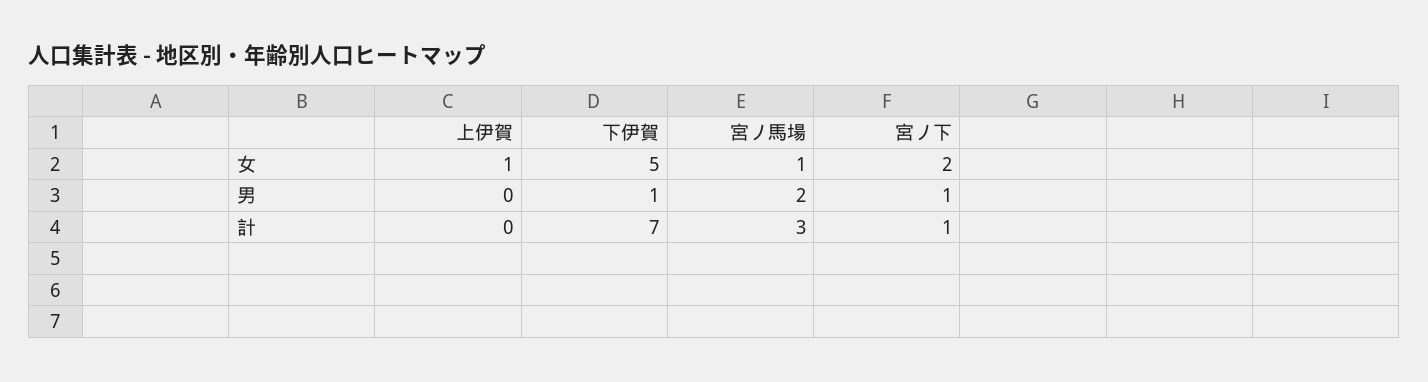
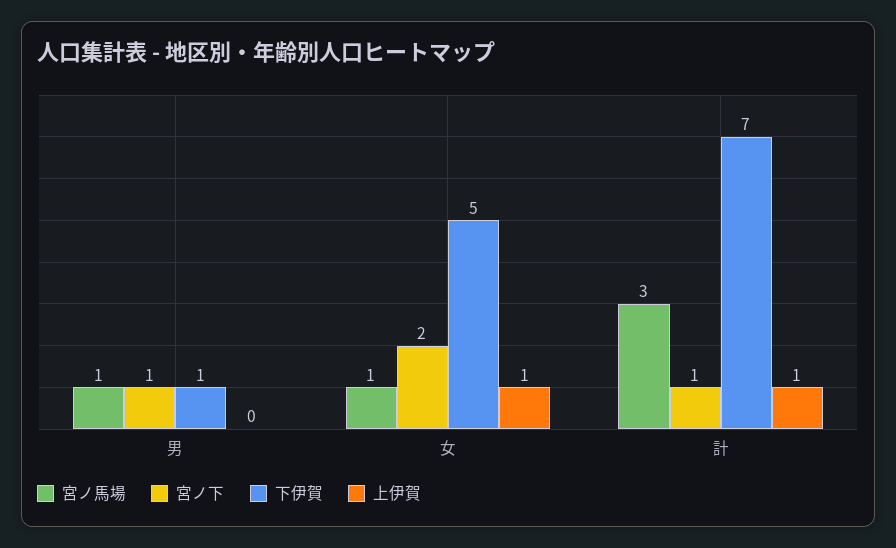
宮ノ馬場, 男: 2 -> 1
上伊賀, 計: 0 -> 1

